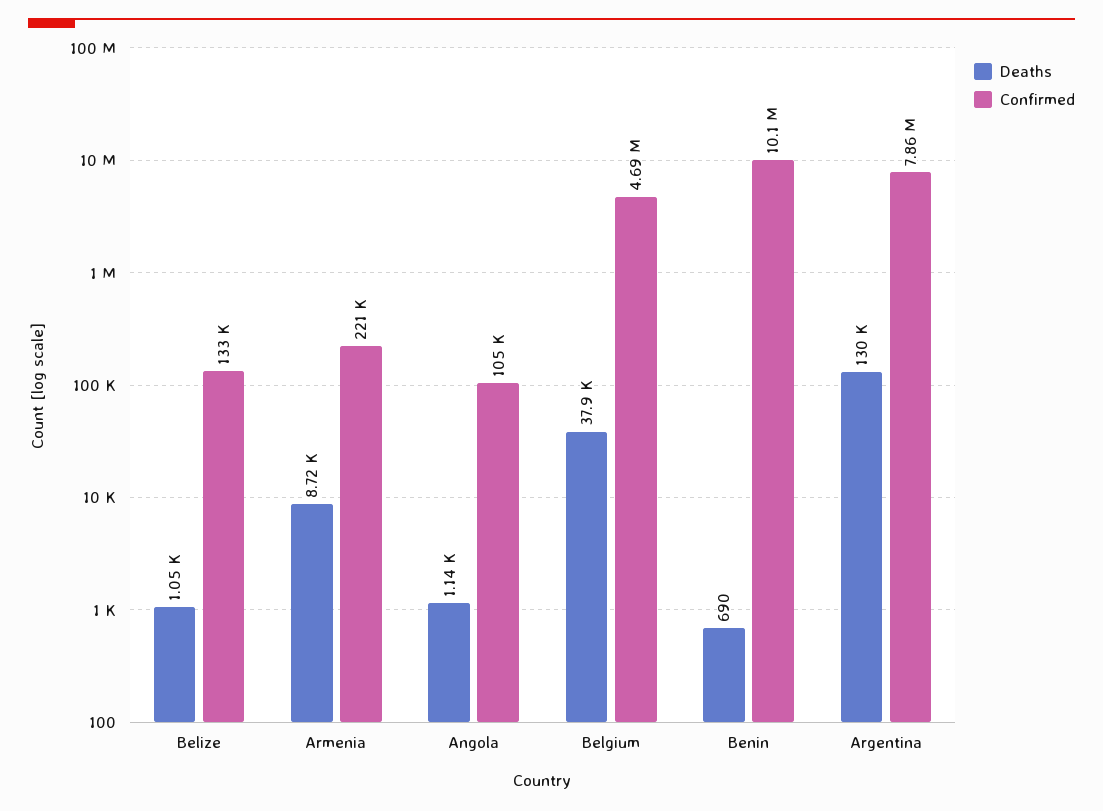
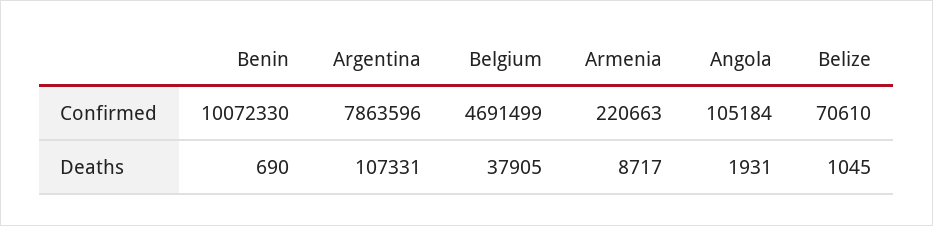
Confirmed, Belize: 133000 -> 70610
Deaths, Angola: 1140 -> 1931
Deaths, Argentina: 130000 -> 107331

